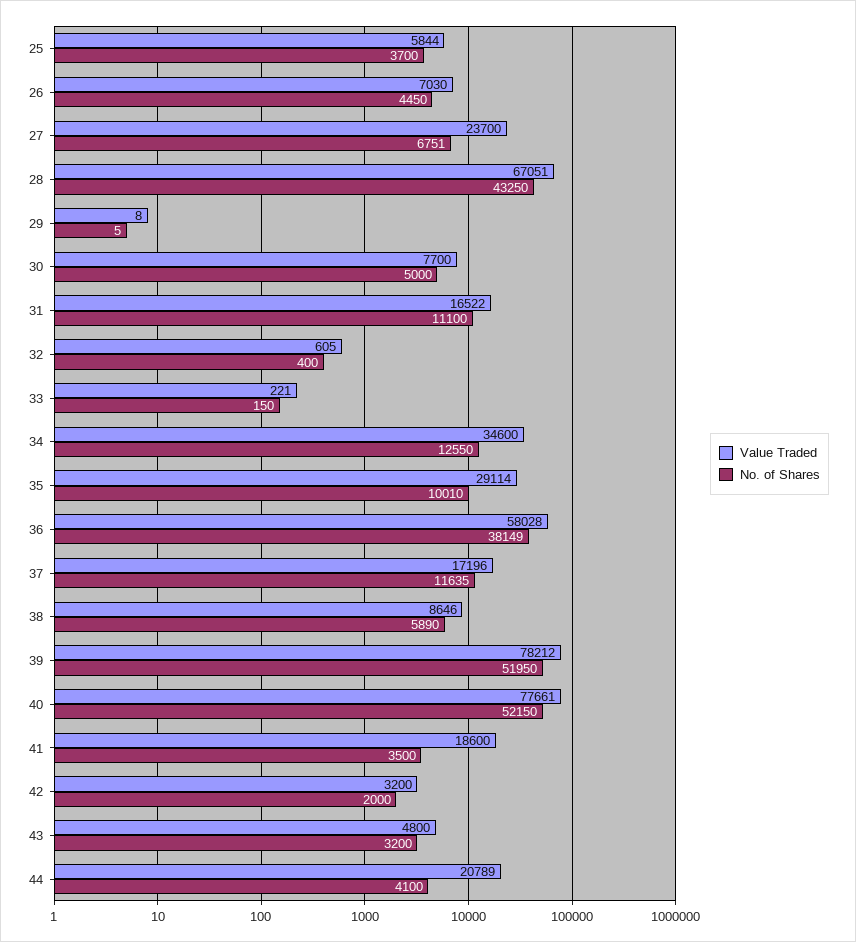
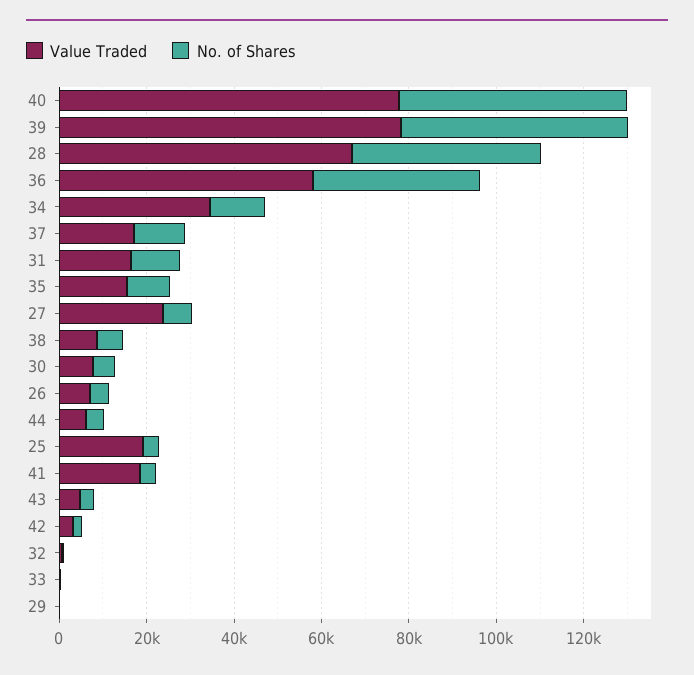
Value Traded, 25: 5844 -> 20000
Value Traded, 35: 29114 -> 15000
Value Traded, 44: 20789 -> 5000

